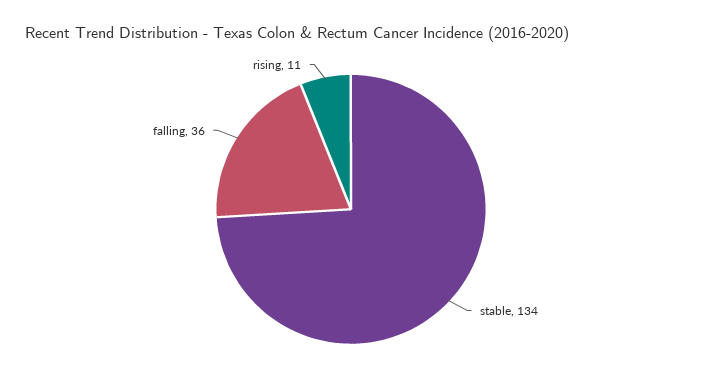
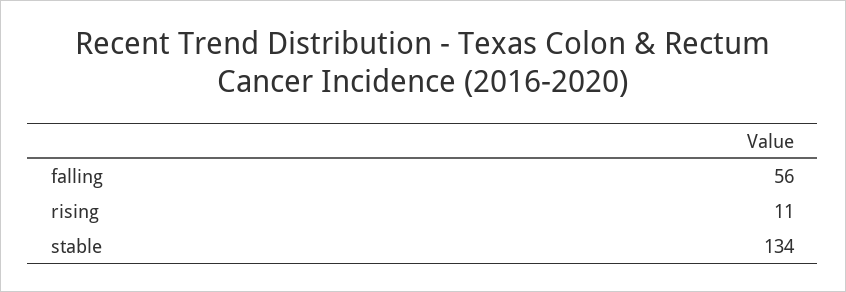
falling: 36 -> 56

